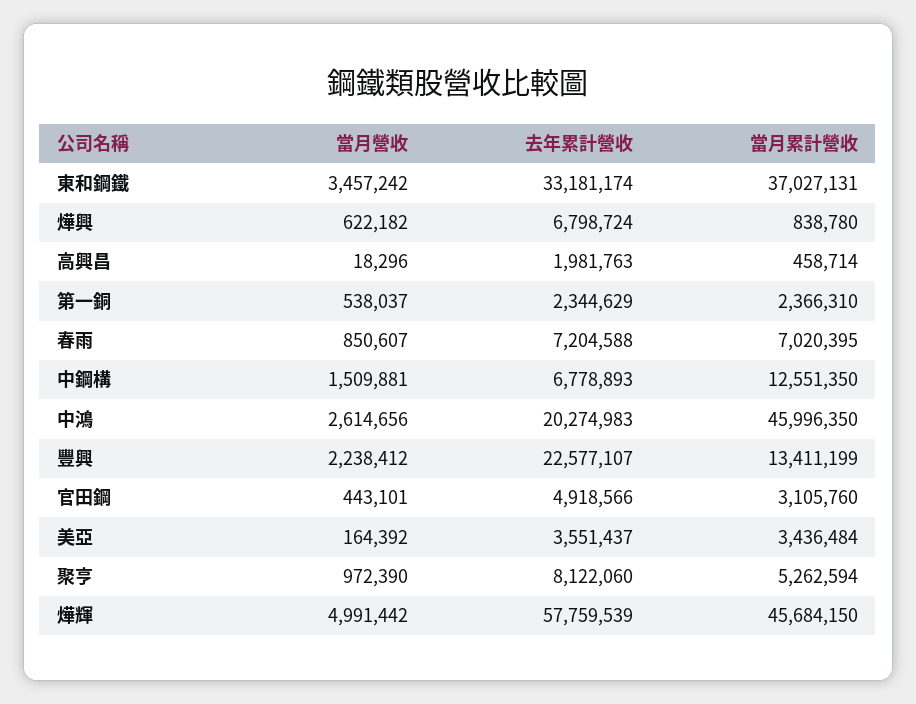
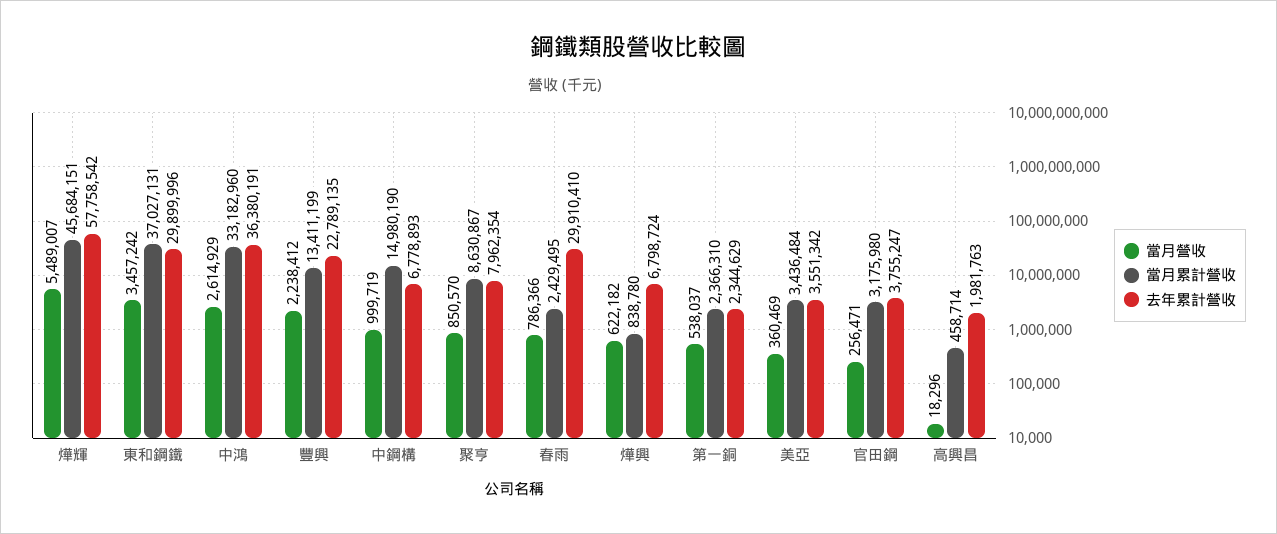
去年累計營收, 東和鋼鐵: 33181174 -> 29899996
當月營收, 春雨: 850607 -> 786366
去年累計營收, 春雨: 7204588 -> 29910410
當月累計營收, 春雨: 7020395 -> 2429495
當月營收, 中鋼構: 1509881 -> 999719
當月累計營收, 中鋼構: 12551350 -> 14980190
當月營收, 中鴻: 2614656 -> 2614929
去年累計營收, 中鴻: 20274983 -> 36380191
當月累計營收, 中鴻: 45996350 -> 33182960
去年累計營收, 豐興: 22577107 -> 22789135
當月營收, 官田鋼: 443101 -> 256471
去年累計營收, 官田鋼: 4918566 -> 3755247
當月累計營收, 官田鋼: 3105760 -> 3175980
當月營收, 美亞: 164392 -> 360469
去年累計營收, 美亞: 3551437 -> 3551342
當月營收, 聚亨: 972390 -> 850570
去年累計營收, 聚亨: 8122060 -> 7962354
當月累計營收, 聚亨: 5262594 -> 8630867
當月營收, 燁輝: 4991442 -> 5489007
去年累計營收, 燁輝: 57759539 -> 57758542
當月累計營收, 燁輝: 45684150 -> 45684151

